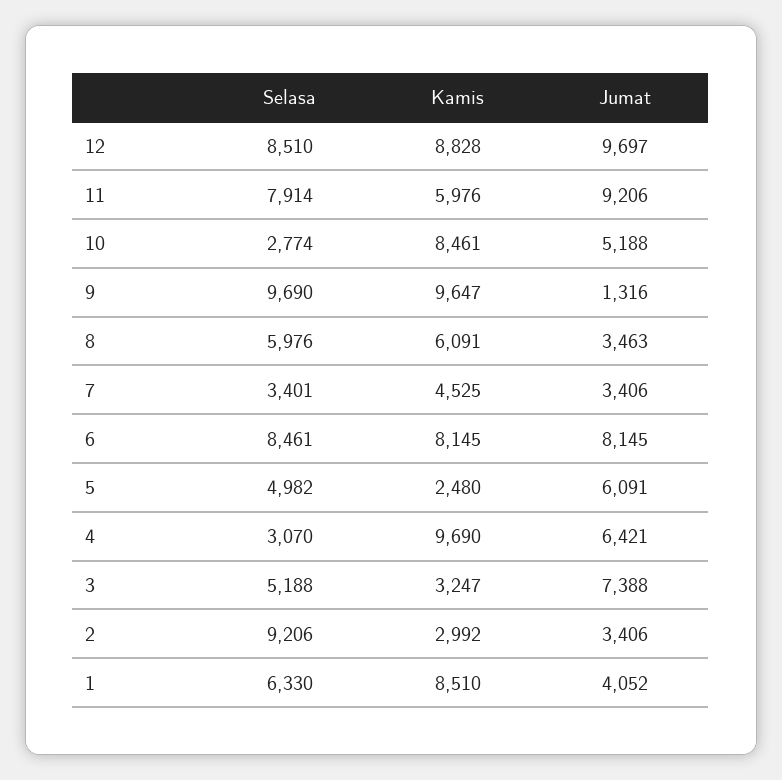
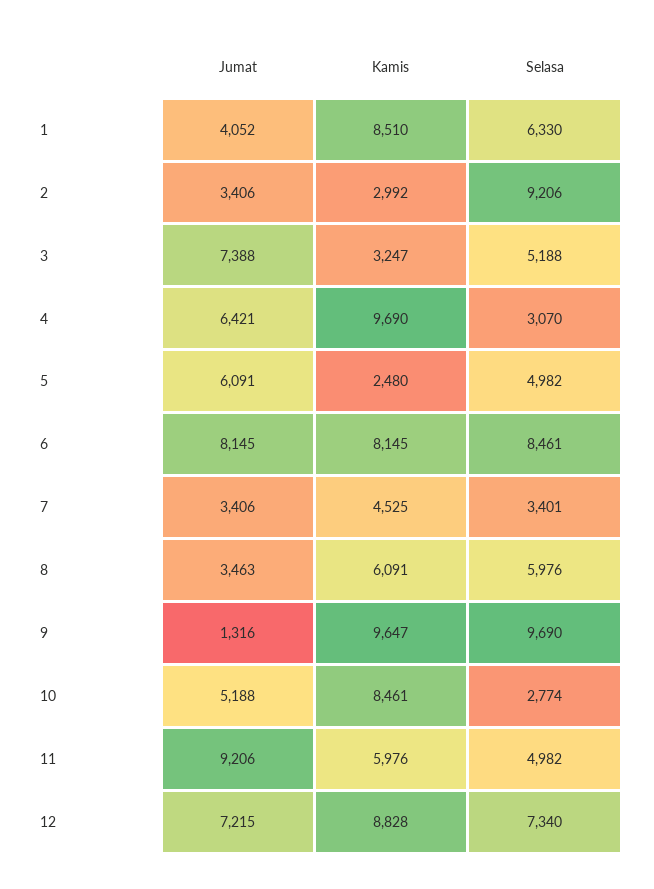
Selasa, 12: 8510 -> 7340
Jumat, 12: 9697 -> 7215
Selasa, 11: 7914 -> 4982

